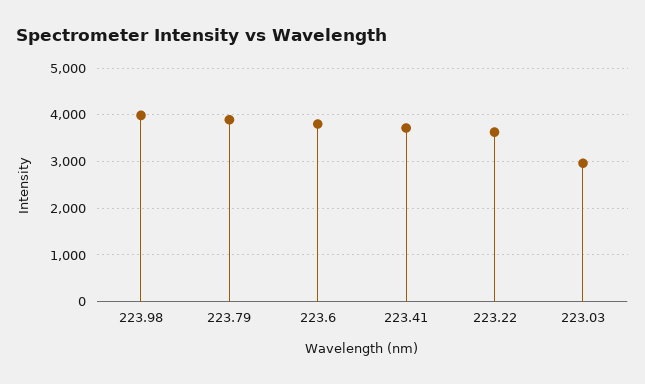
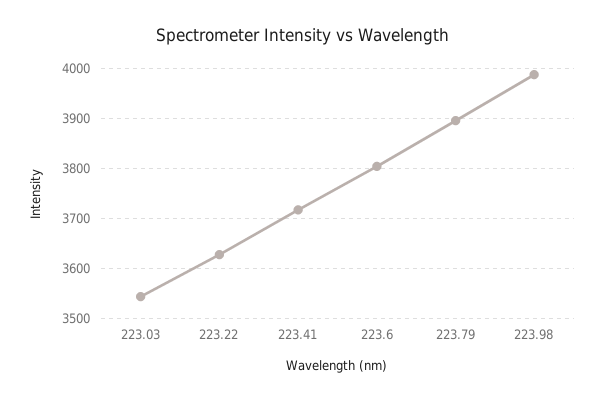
223.03: 3000 -> 3540

